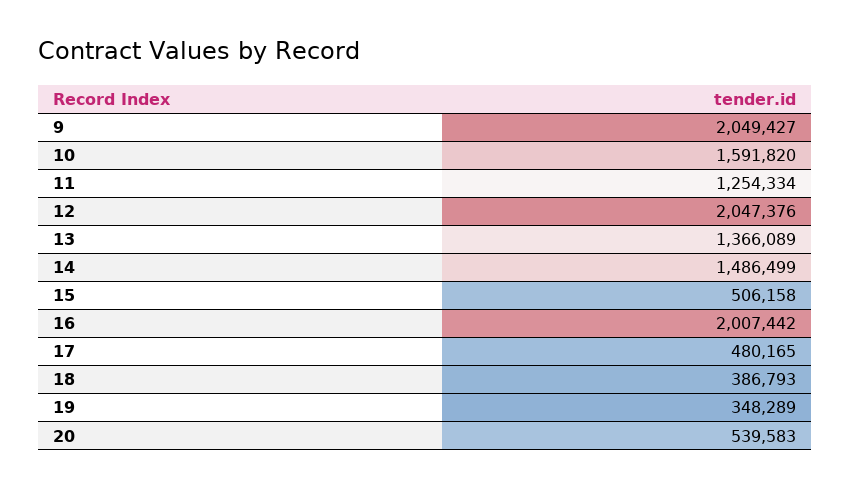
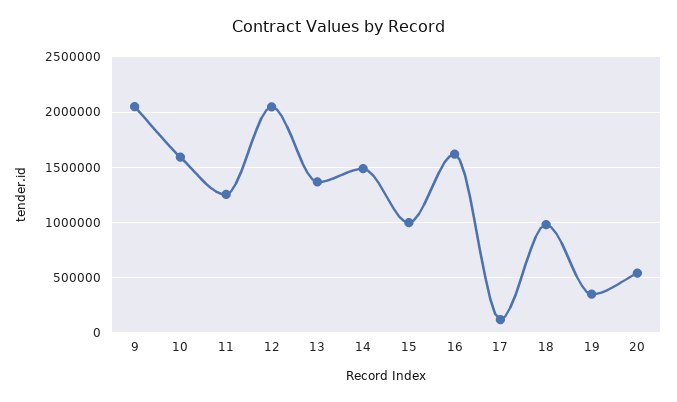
15: 506158 -> 1000000
16: 2007442 -> 1600000
17: 480165 -> 100000
18: 386793 -> 1000000

